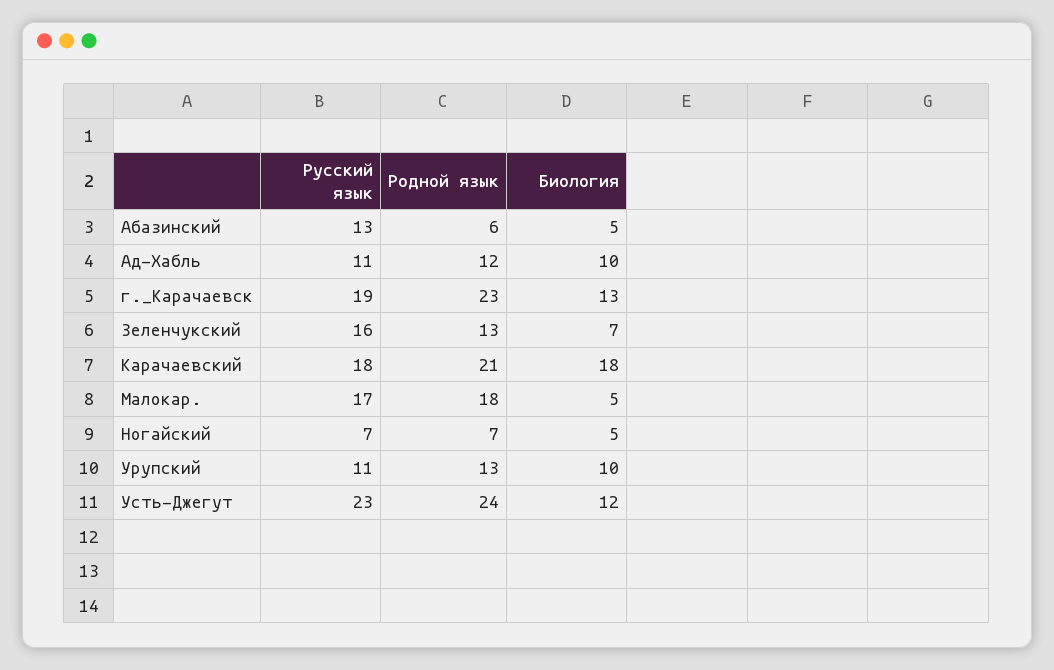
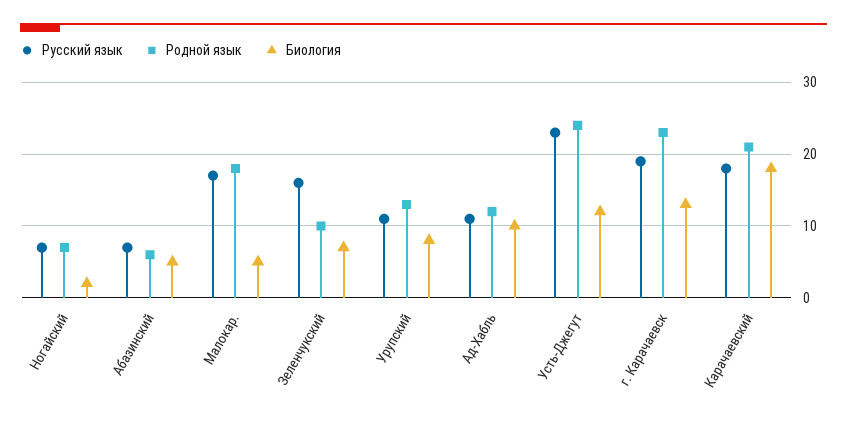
Русский язык, Абазинский: 13 -> 7
Родной язык, Зеленчукский: 13 -> 10
Биология, Ногайский: 5 -> 2
Биология, Урупский: 10 -> 8

